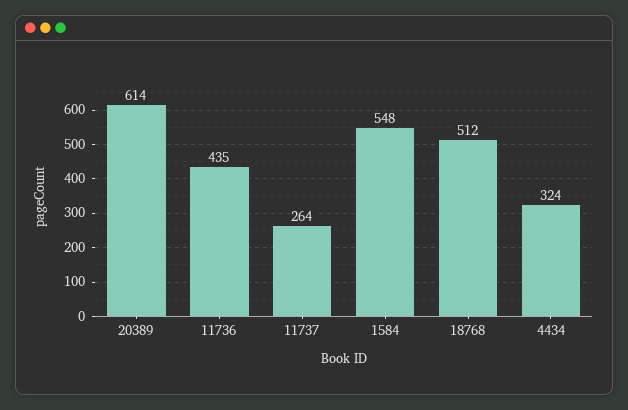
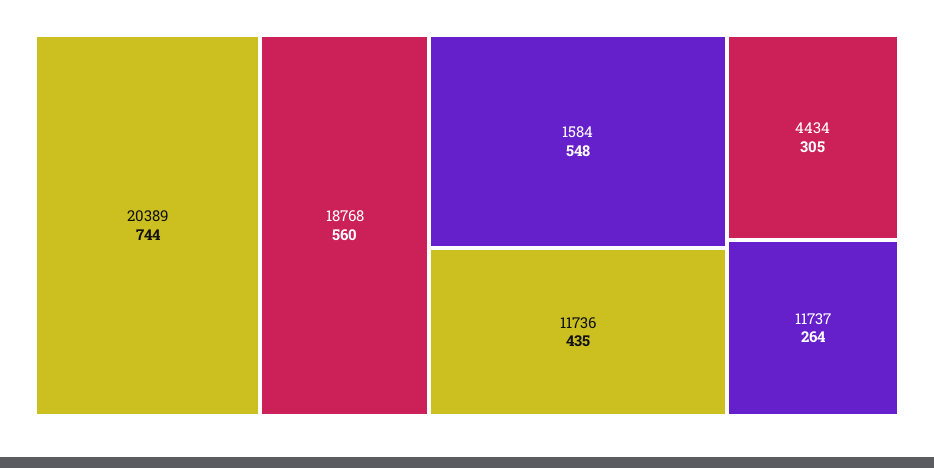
20389: 614 -> 744
18768: 512 -> 560
4434: 324 -> 305

